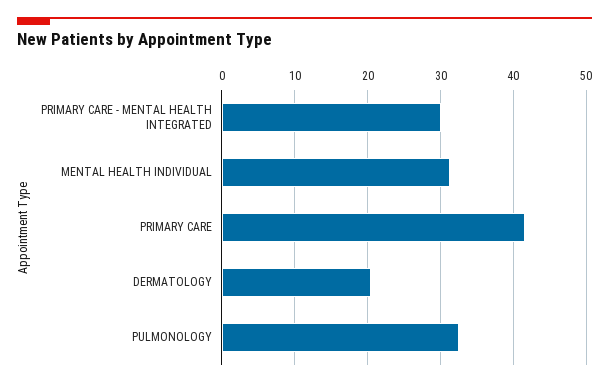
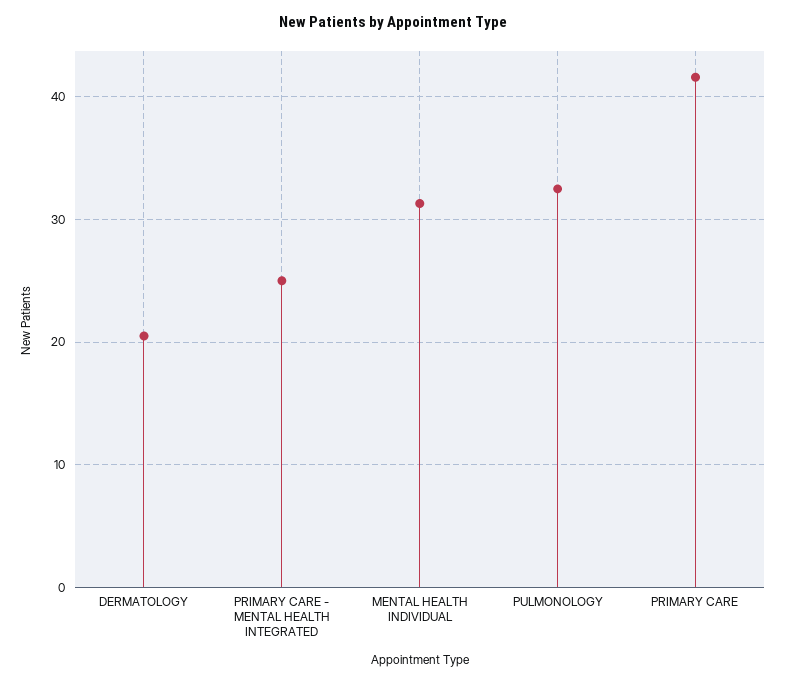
PRIMARY CARE - MENTAL HEALTH INTEGRATED: 30 -> 25

